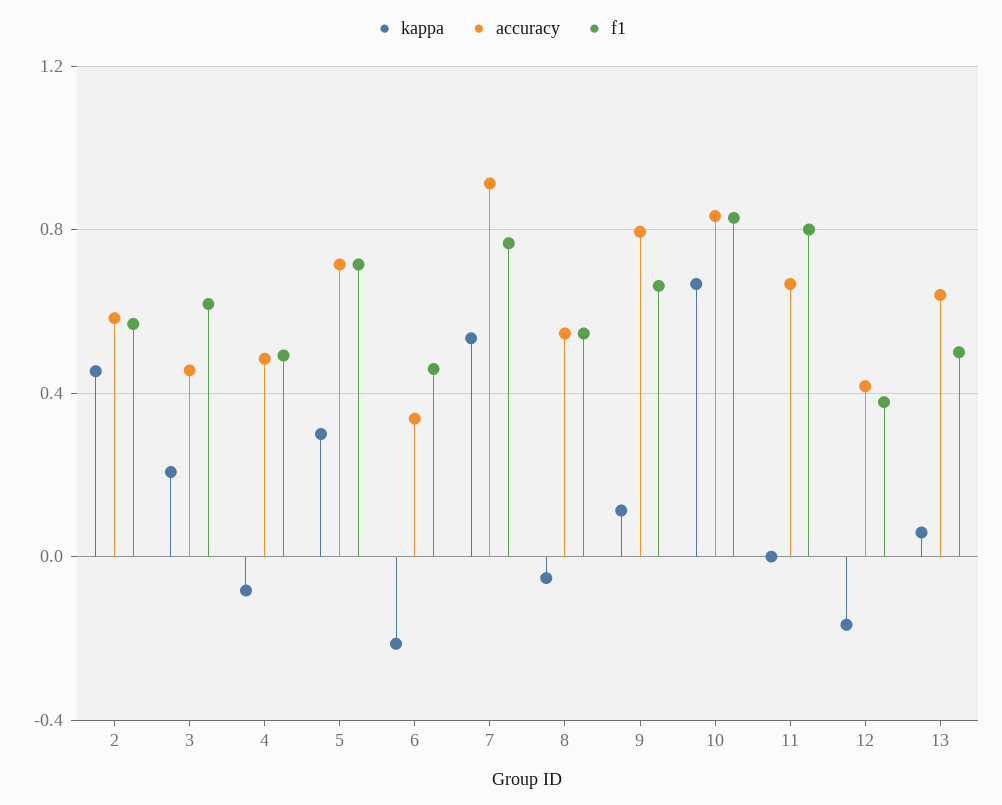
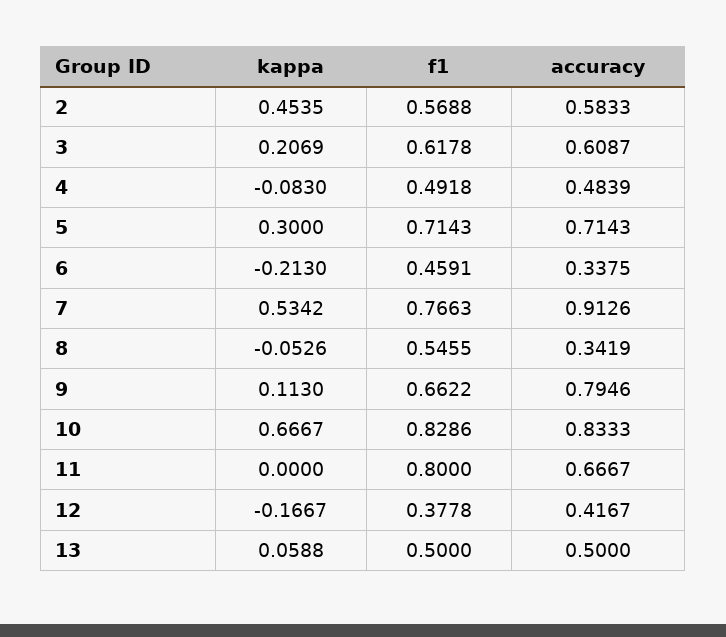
accuracy, 3: 0.45 -> 0.6087
accuracy, 8: 0.55 -> 0.3419
accuracy, 13: 0.65 -> 0.5

